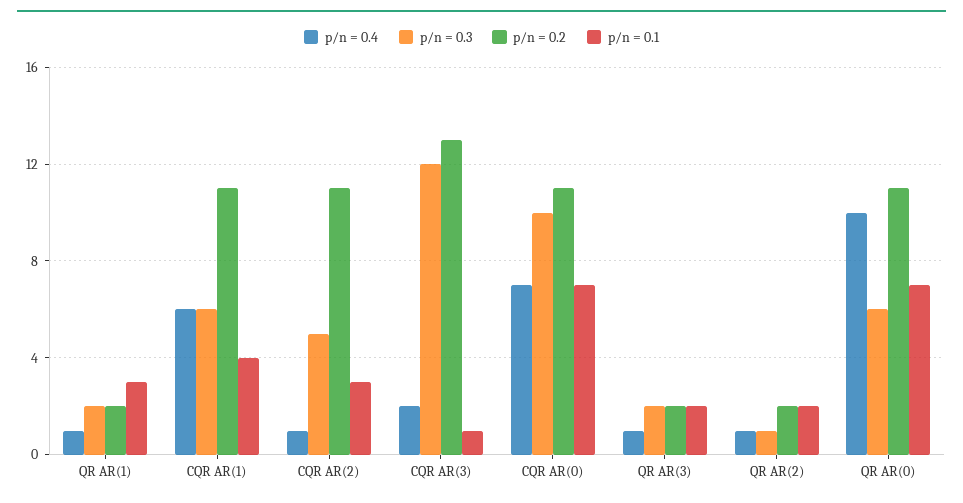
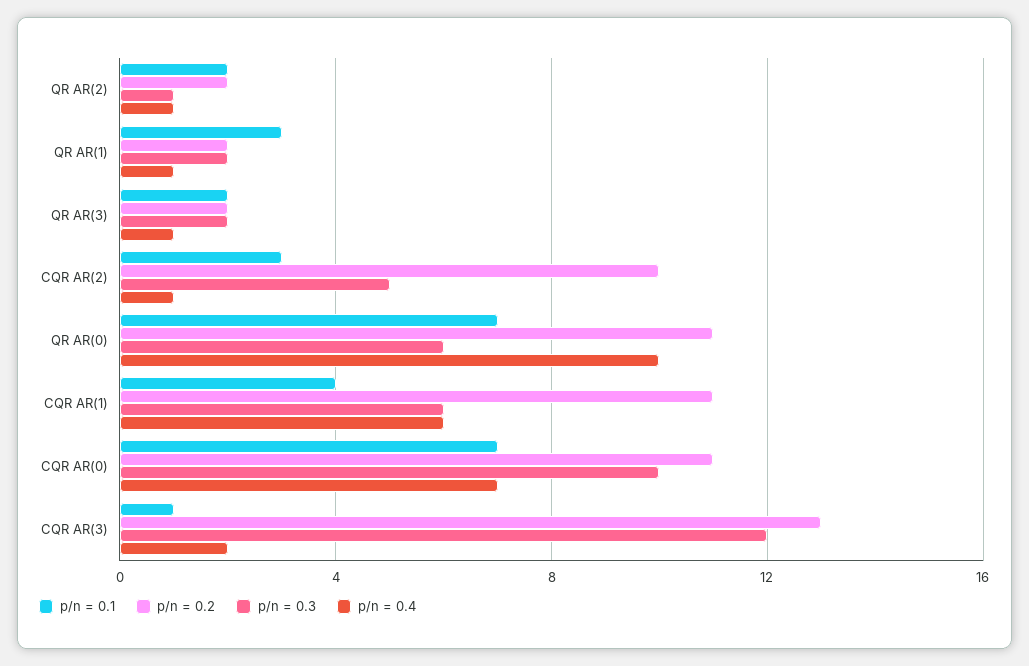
p/n = 0.2, CQR AR(2): 11 -> 10

